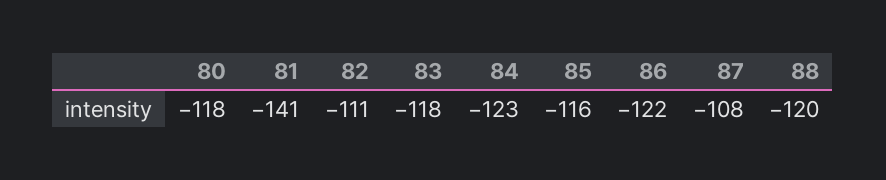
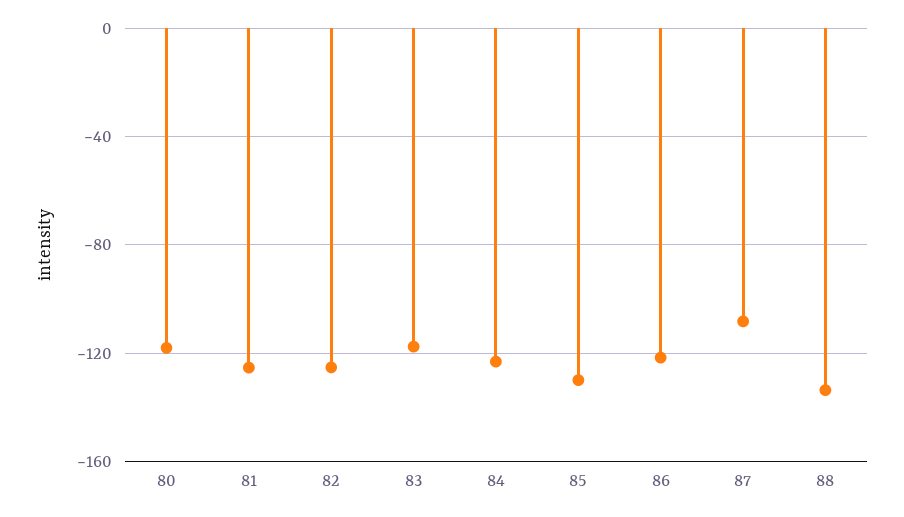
81: -141 -> -125
82: -111 -> -125
85: -116 -> -130
88: -120 -> -135

